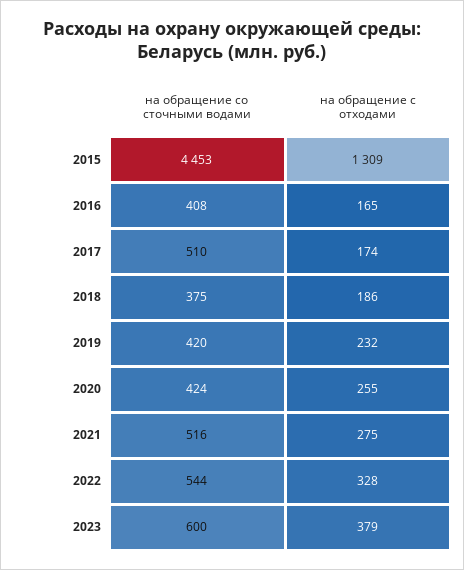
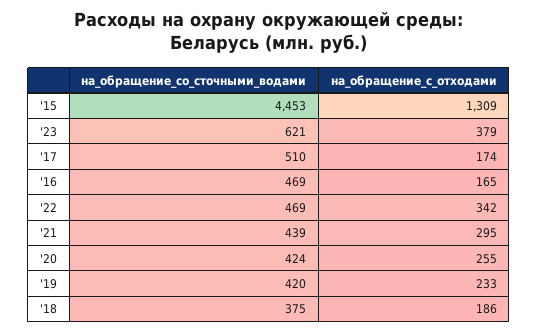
на обращение со сточными водами, 2016: 408 -> 469
на обращение с отходами, 2019: 232 -> 233
на обращение со сточными водами, 2021: 516 -> 439
на обращение с отходами, 2021: 275 -> 295
на обращение со сточными водами, 2022: 544 -> 469
на обращение с отходами, 2022: 328 -> 342
на обращение со сточными водами, 2023: 600 -> 621

